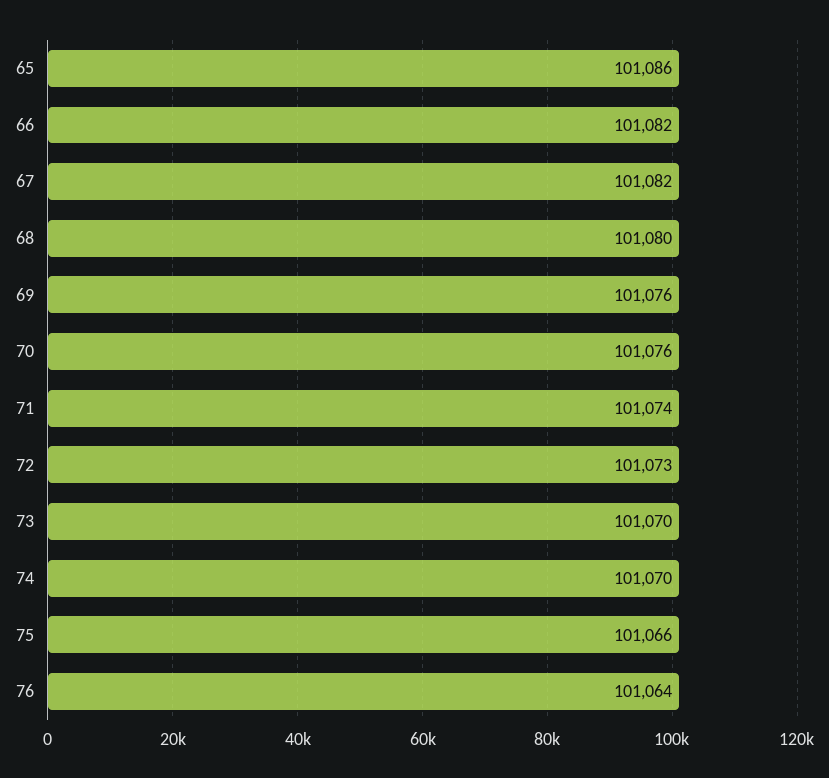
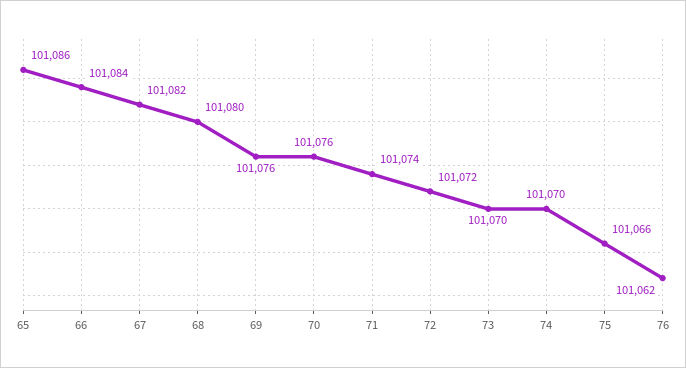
66: 101082 -> 101084
72: 101073 -> 101072
76: 101064 -> 101062

